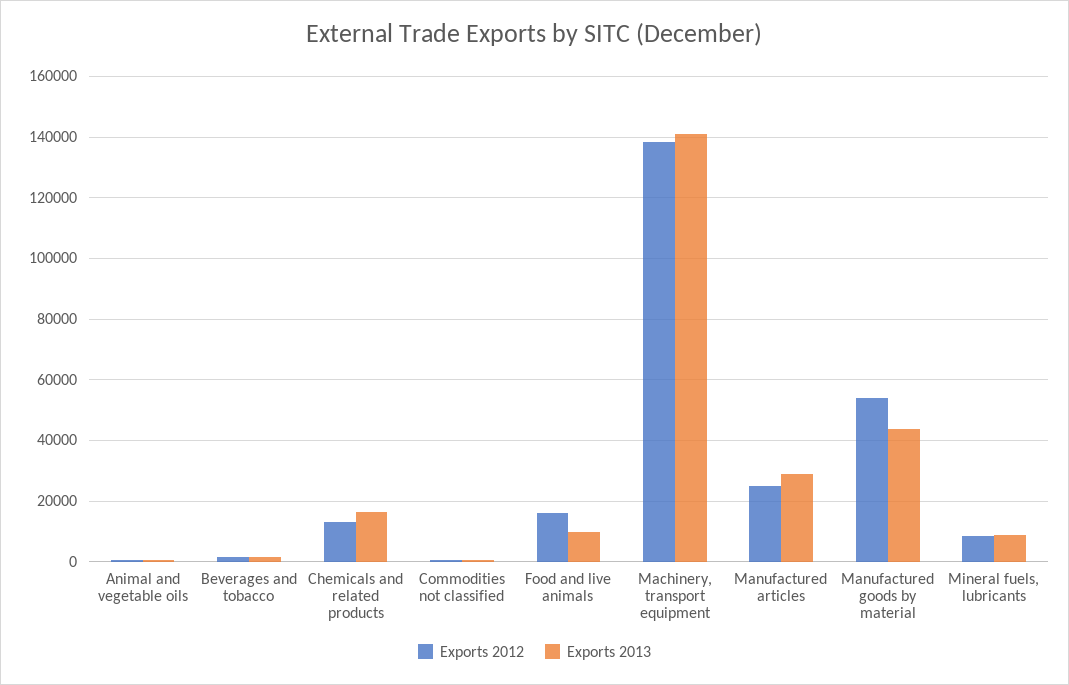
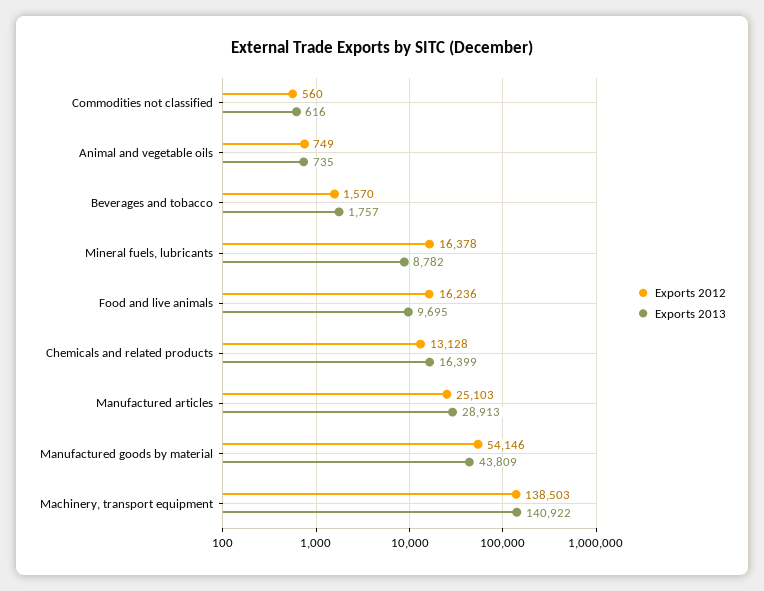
Exports 2012, Mineral fuels, lubricants: 8000 -> 16378

